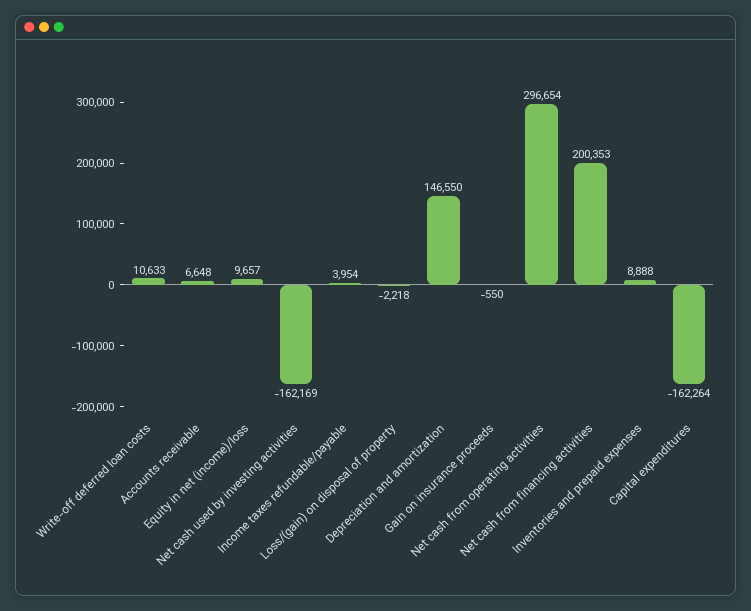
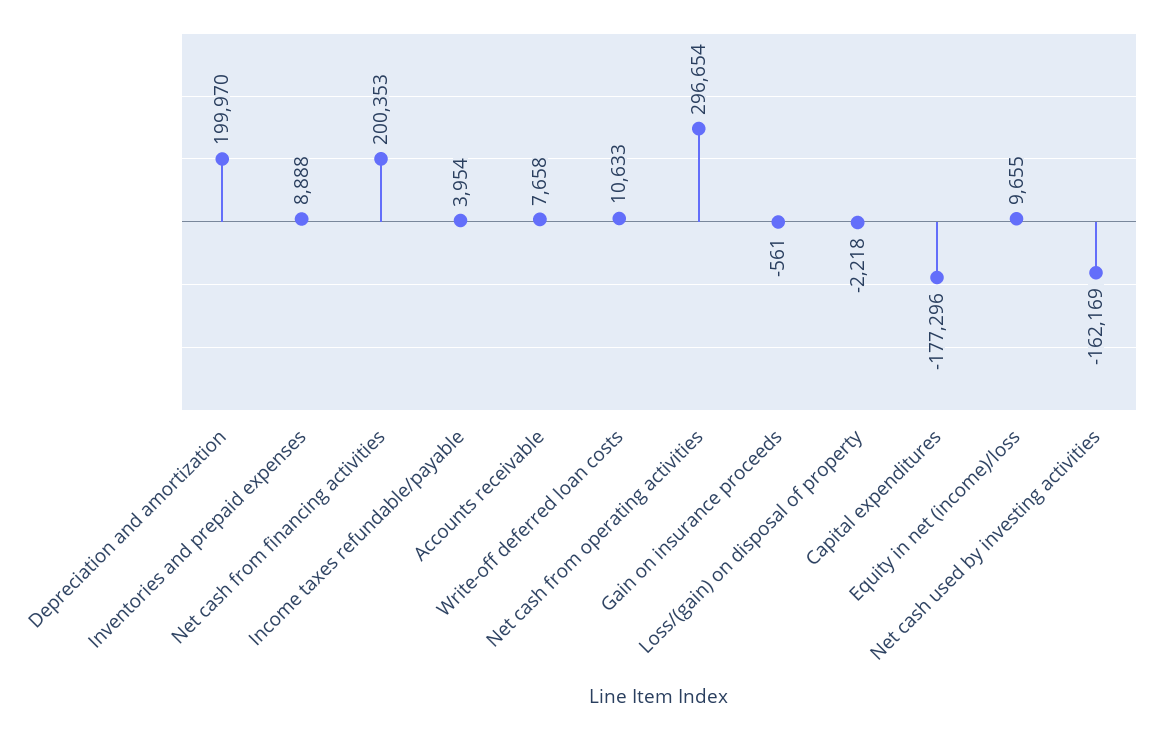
Accounts receivable: 6648 -> 7658
Equity in net (income)/loss: 9657 -> 9655
Depreciation and amortization: 146550 -> 199970
Gain on insurance proceeds: -550 -> -561
Capital expenditures: -162264 -> -177296

